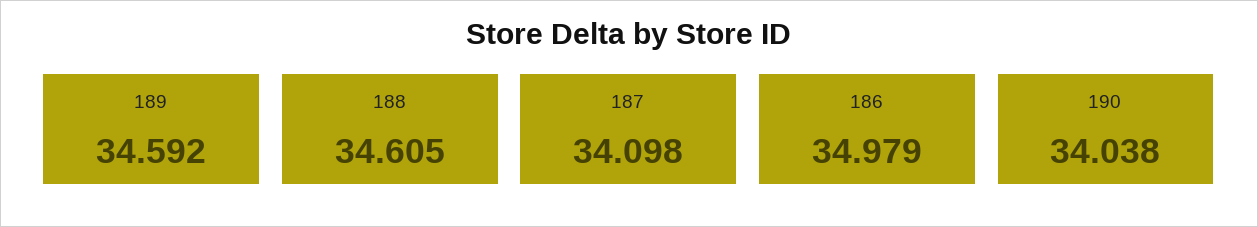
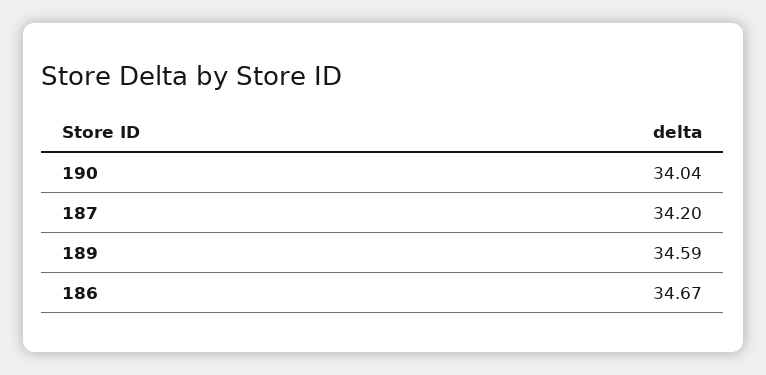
188: 34.605 -> none
187: 34.098 -> 34.2
186: 34.979 -> 34.67

